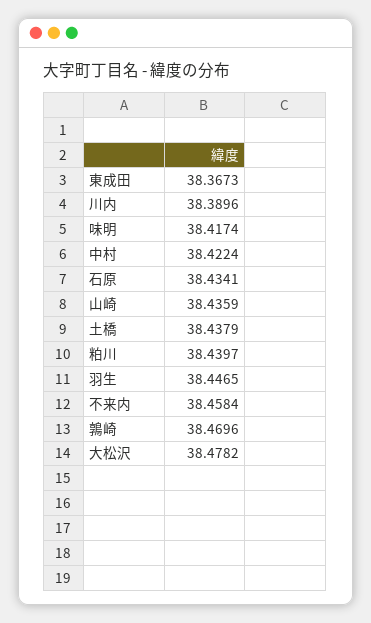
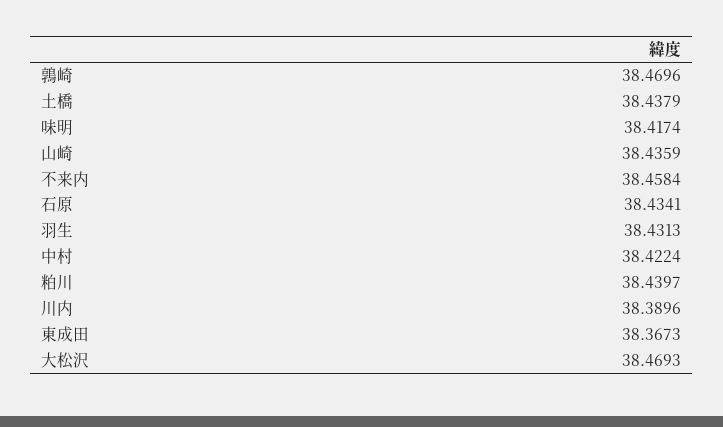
羽生: 38.4465 -> 38.4313
大松沢: 38.4782 -> 38.4693

